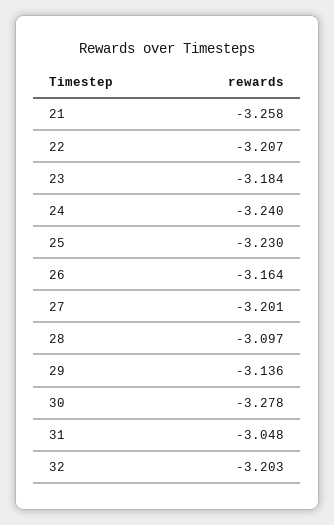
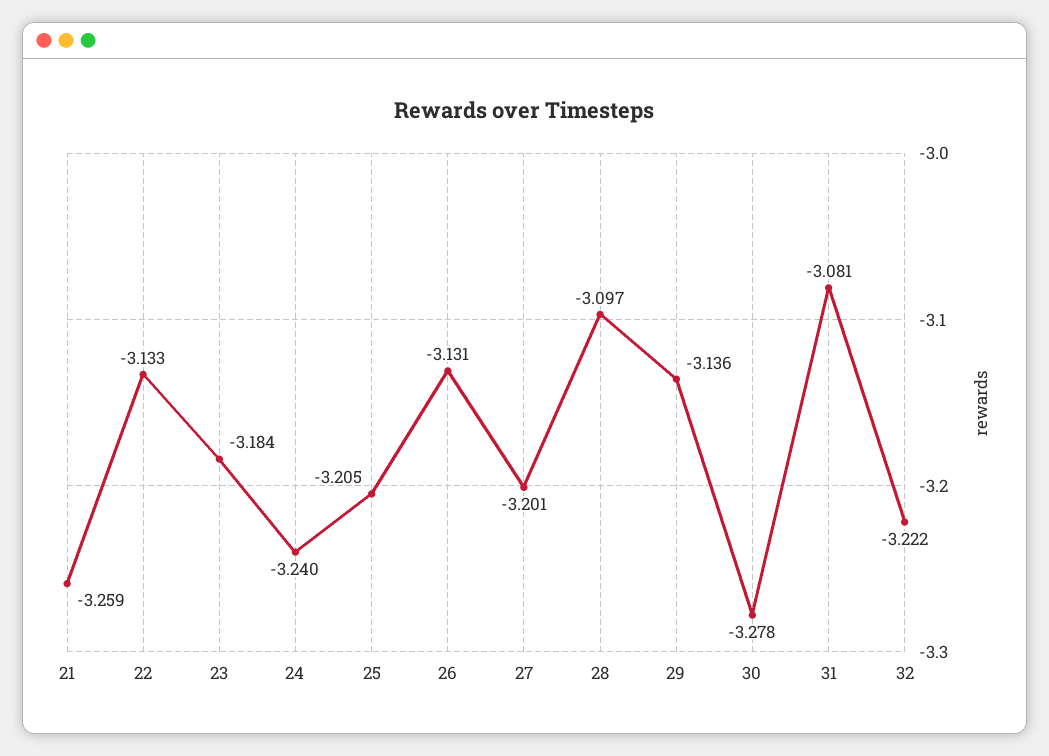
21: -3.258 -> -3.259
22: -3.207 -> -3.133
25: -3.23 -> -3.205
26: -3.164 -> -3.131
31: -3.048 -> -3.081
32: -3.203 -> -3.222

